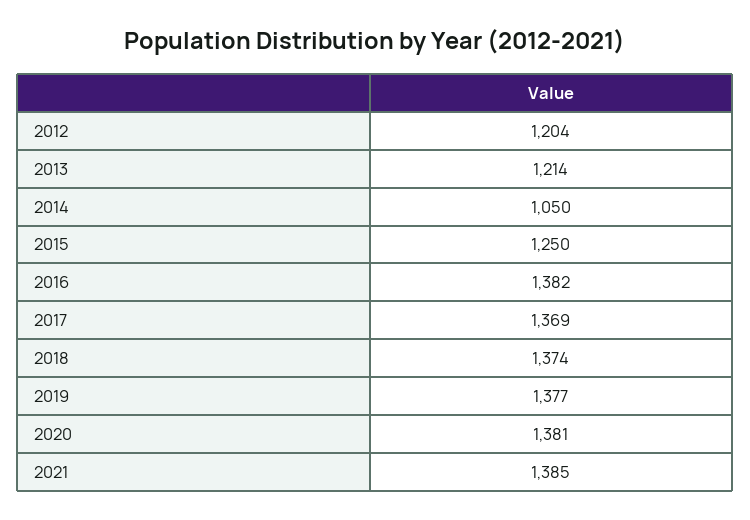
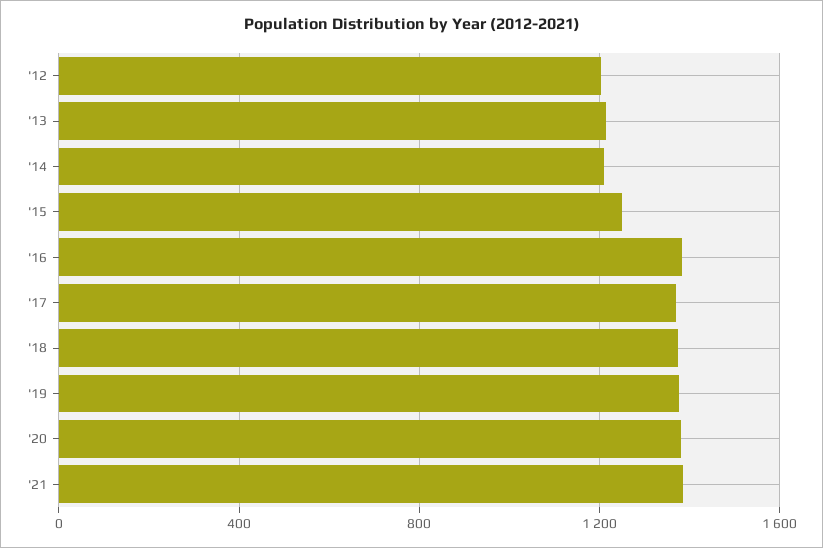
2014: 1050 -> 1200

